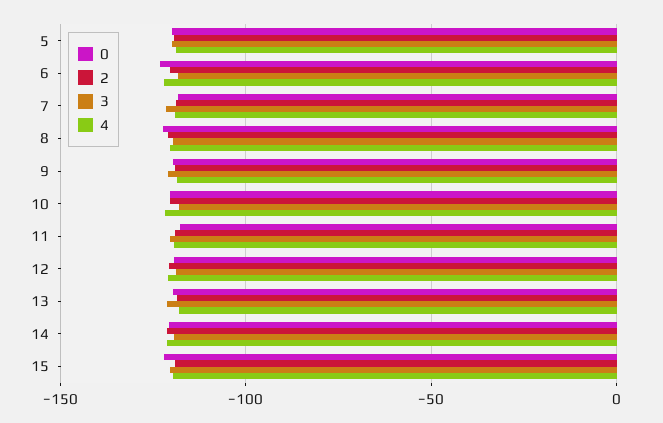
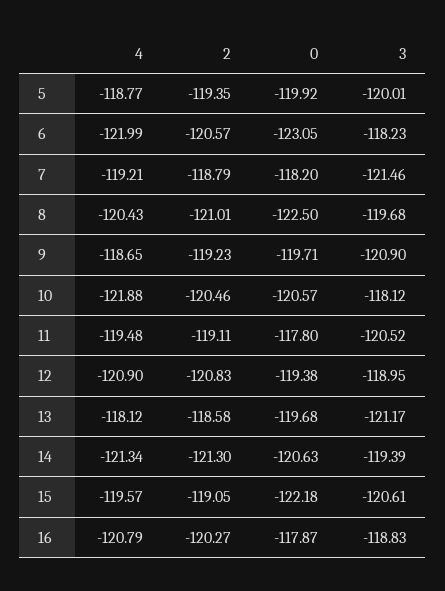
4, 16: none -> -120.79
2, 16: none -> -120.27
0, 16: none -> -117.87
3, 16: none -> -118.83

